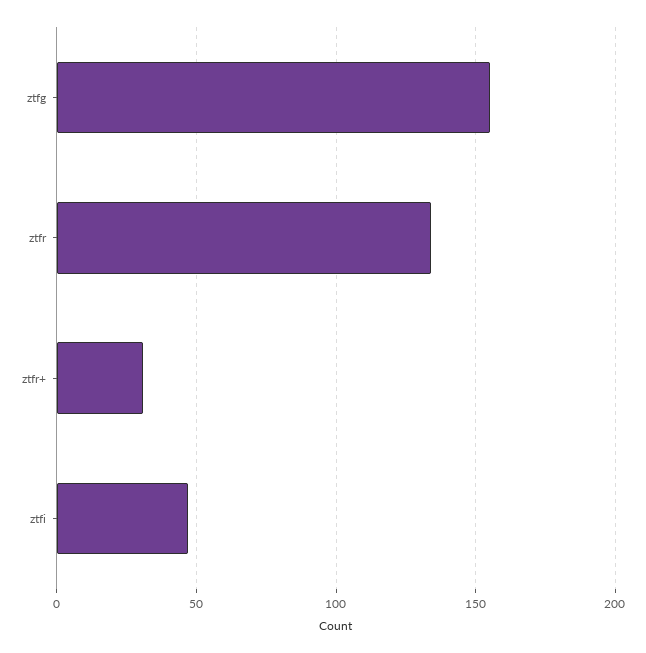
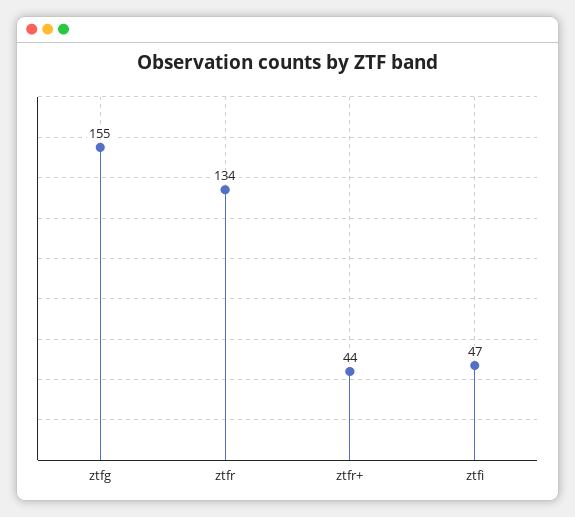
ztfr+: 30 -> 44

